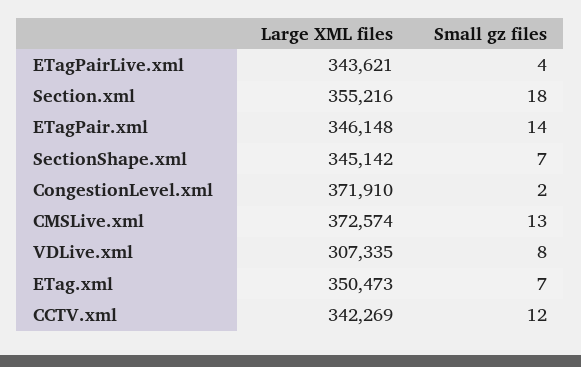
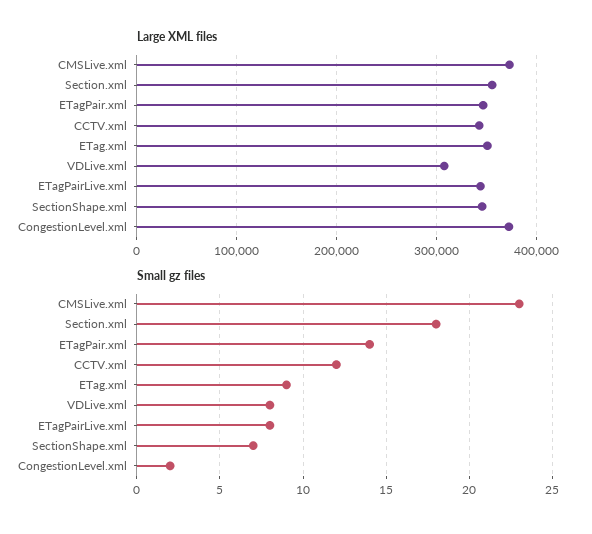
Small gz files, ETagPairLive.xml: 4 -> 8
Small gz files, CMSLive.xml: 13 -> 23
Small gz files, ETag.xml: 7 -> 9

